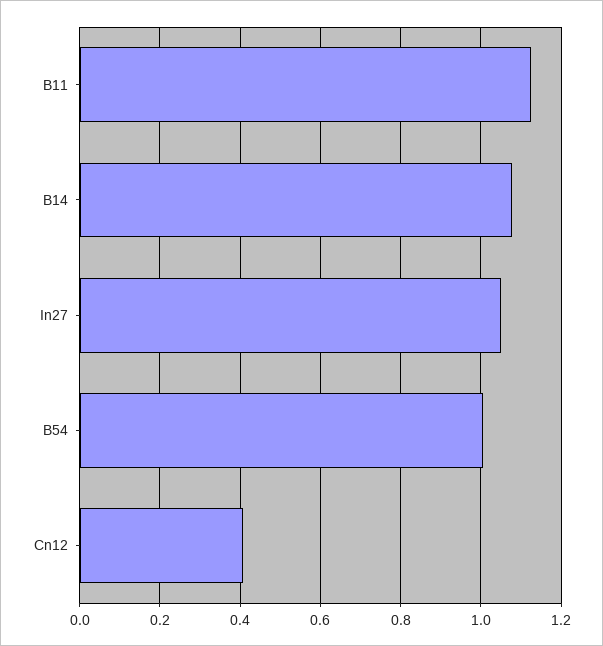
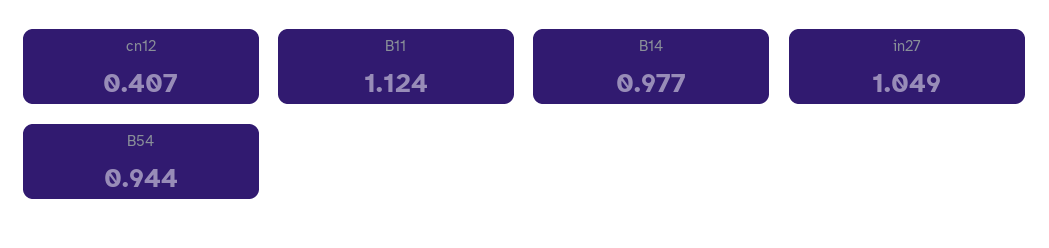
B14: 1.08 -> 0.977
B54: 1 -> 0.944

